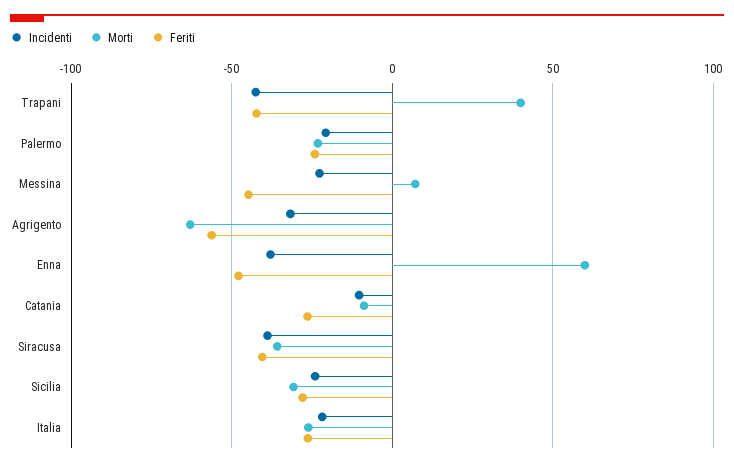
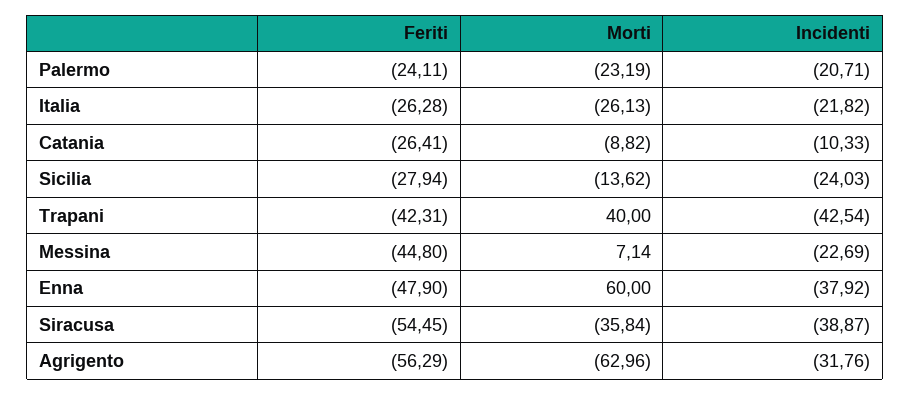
Feriti, Siracusa: -40 -> -54.45
Morti, Sicilia: -30 -> -13.62

